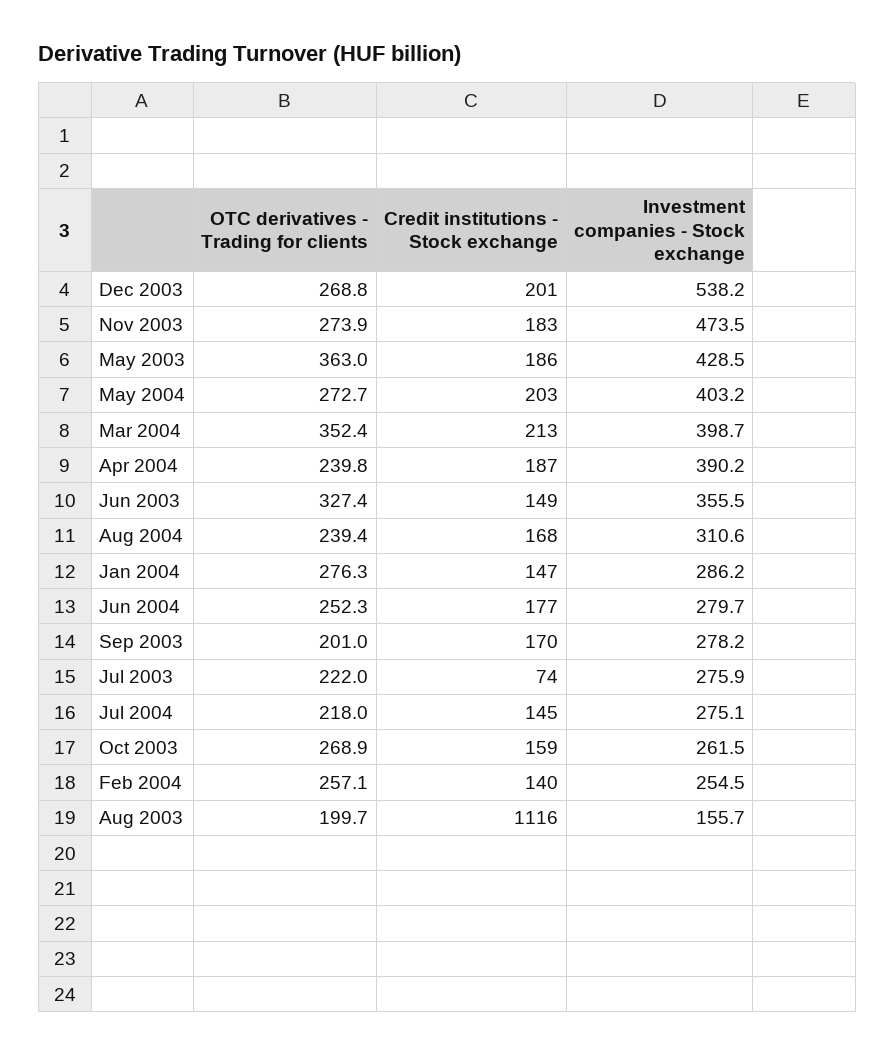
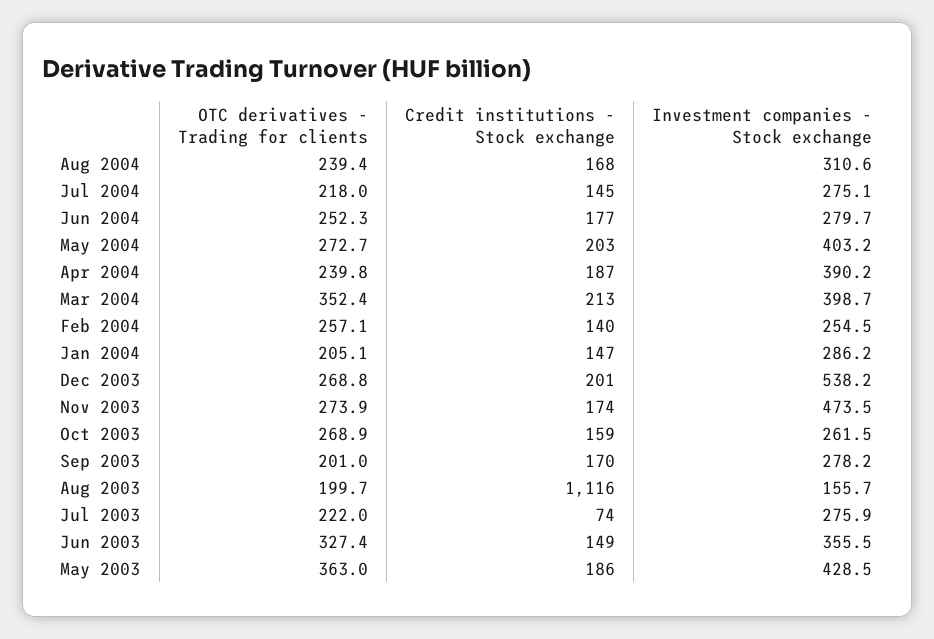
Credit institutions - Stock exchange, Nov 2003: 183 -> 174
OTC derivatives - Trading for clients, Jan 2004: 276.3 -> 205.1

